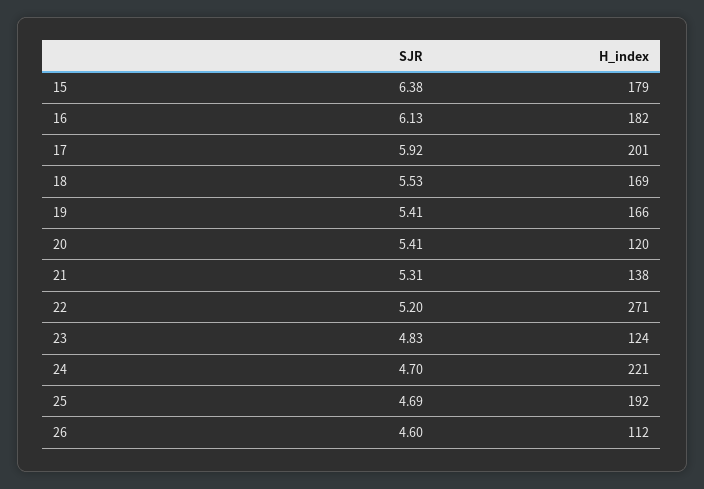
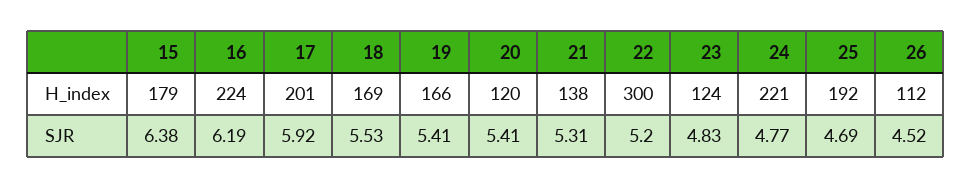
SJR, 16: 6.13 -> 6.19
H_index, 16: 182 -> 224
H_index, 22: 271 -> 300
SJR, 24: 4.7 -> 4.77
SJR, 26: 4.6 -> 4.52

